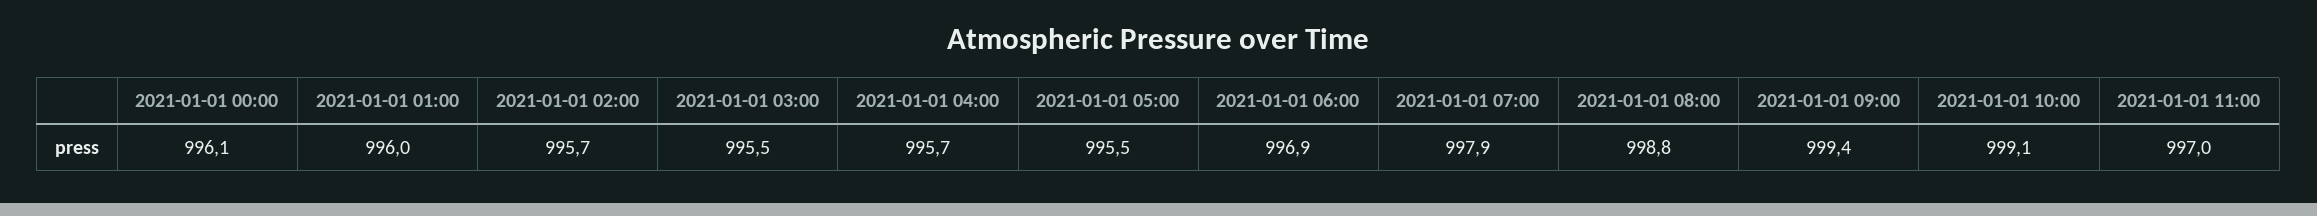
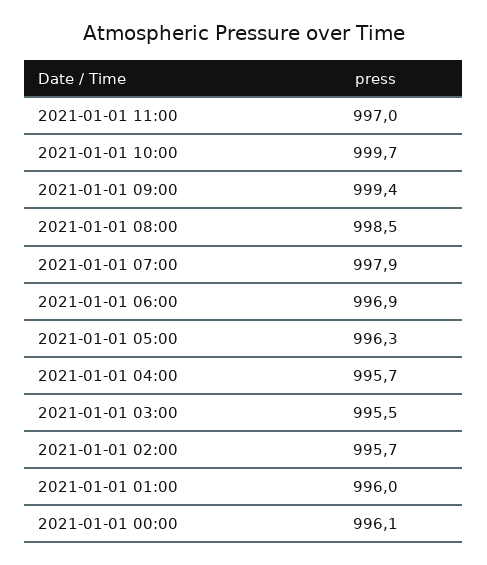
2021-01-01 05:00: 995.5 -> 996.3
2021-01-01 08:00: 998.8 -> 998.5
2021-01-01 10:00: 999.1 -> 999.7

